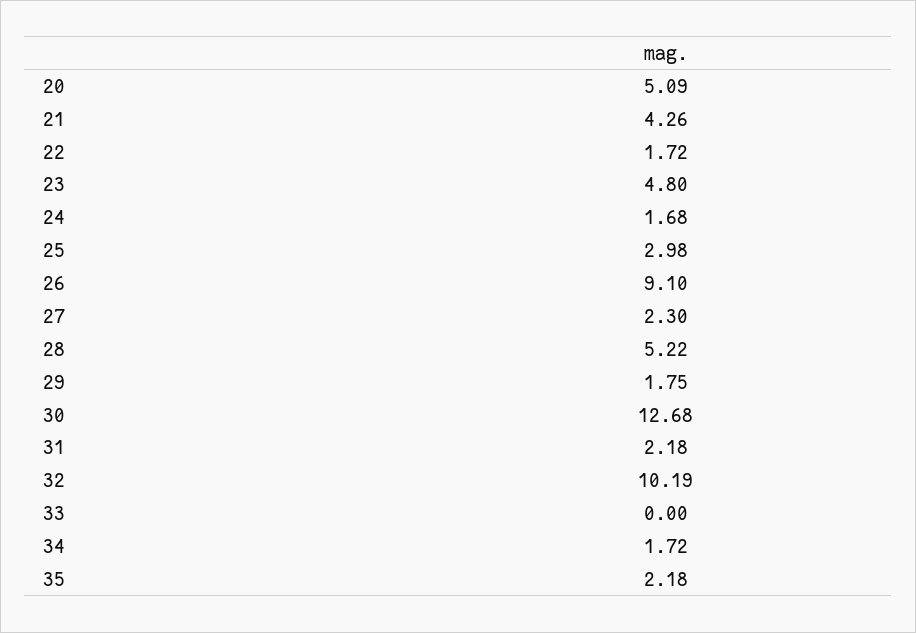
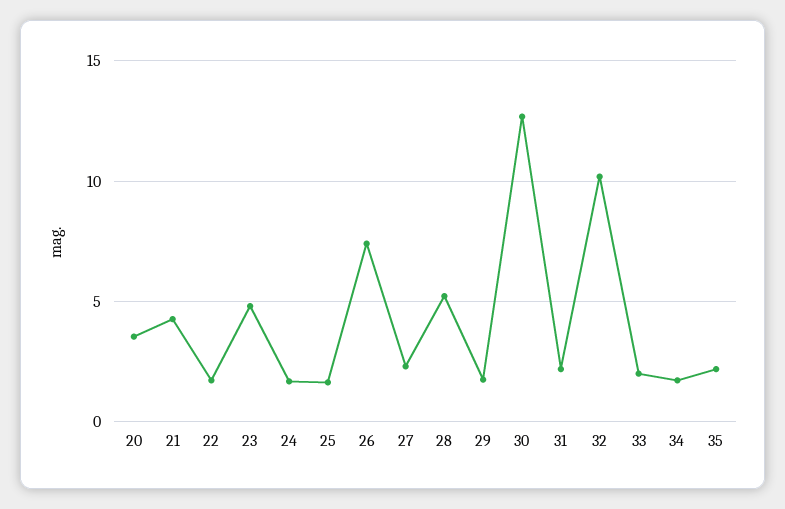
20: 5.09 -> 3.5
25: 2.98 -> 1.5
26: 9.1 -> 7.5
33: 0 -> 2

